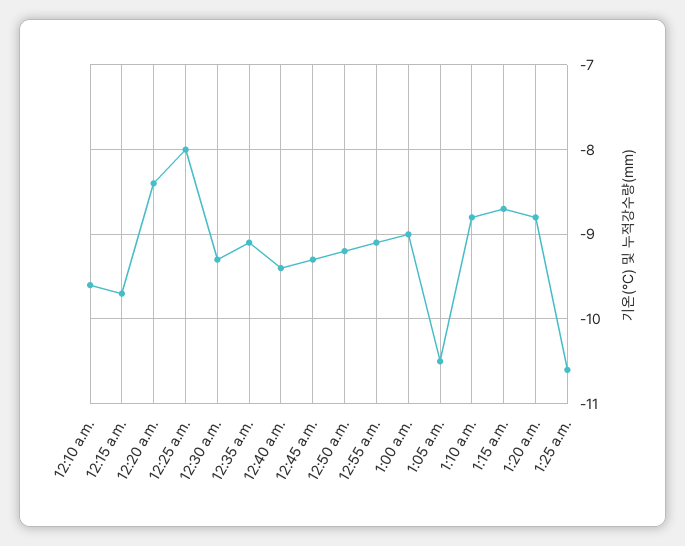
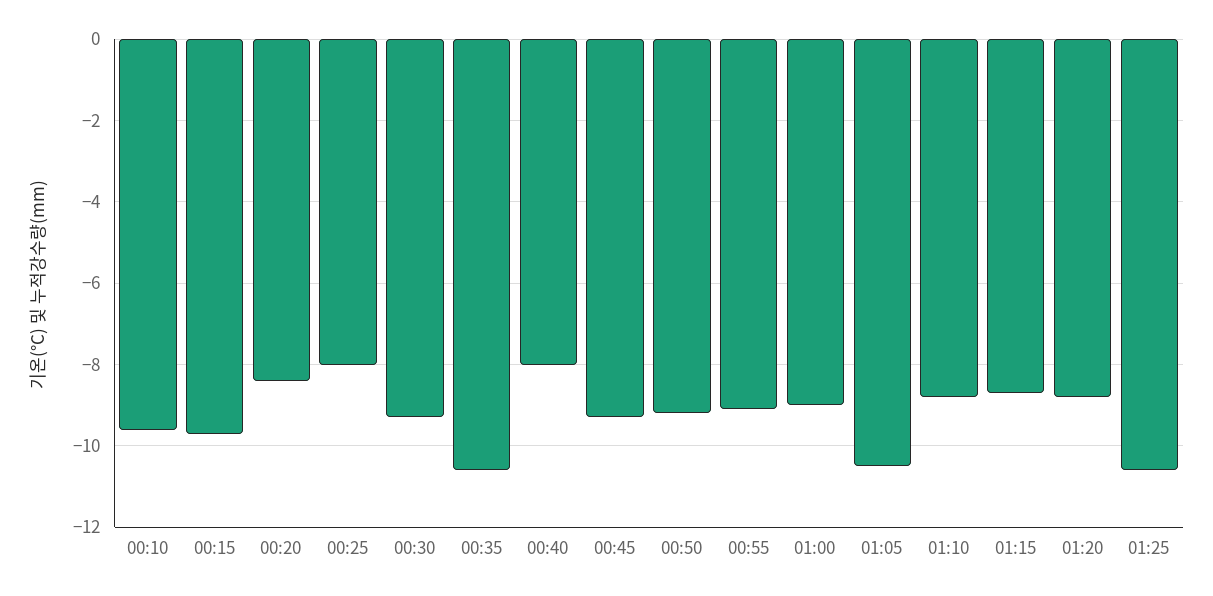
12:35 a.m.: -9.1 -> -10.5
12:40 a.m.: -9.4 -> -8

